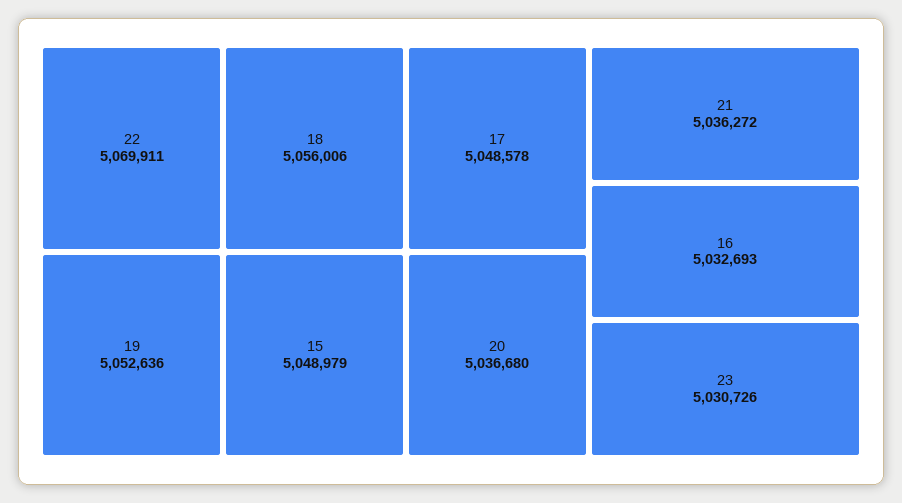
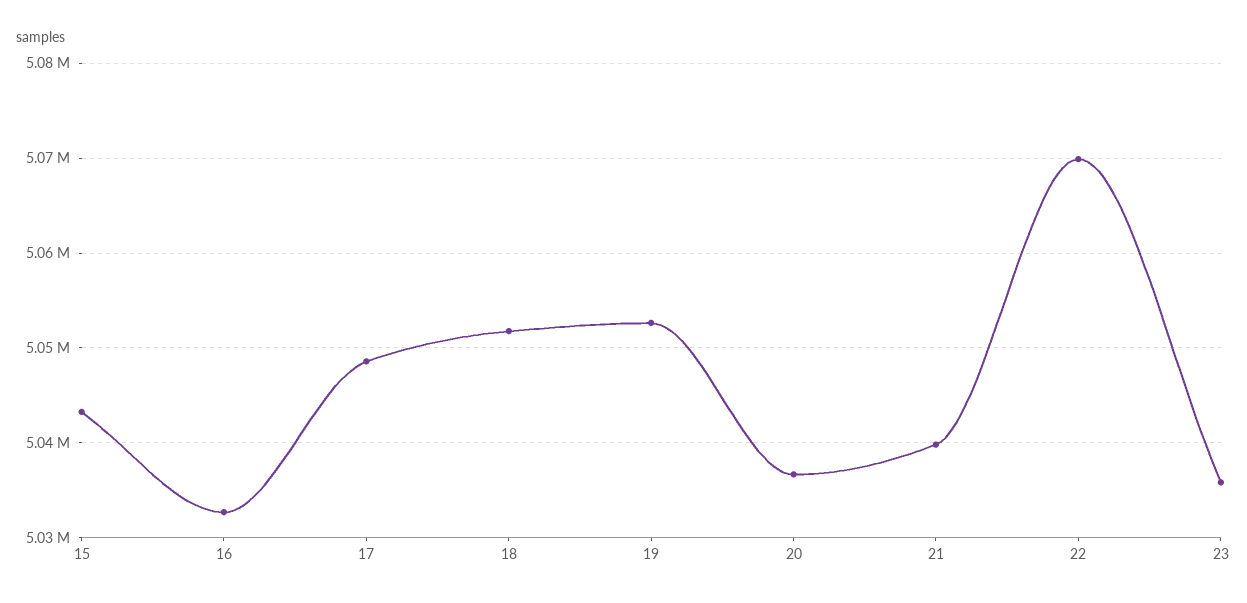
18: 5056006 -> 5052000
15: 5048979 -> 5043000
21: 5036272 -> 5040000
23: 5030726 -> 5036000

